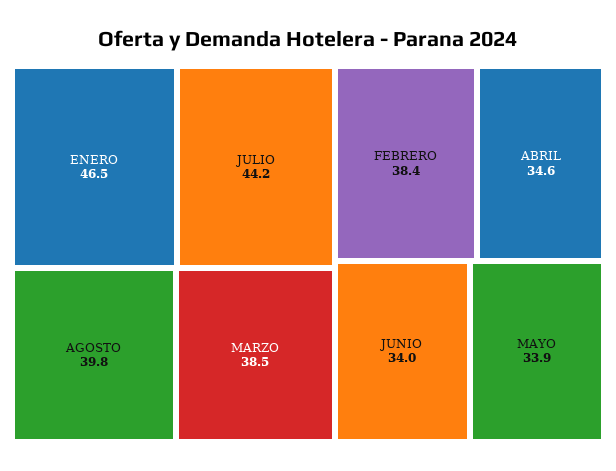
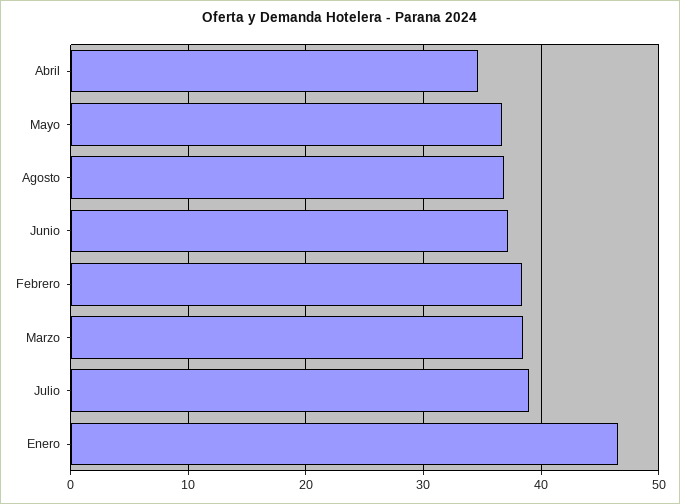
JULIO: 44.2 -> 39
AGOSTO: 39.8 -> 37
JUNIO: 34 -> 37
MAYO: 33.9 -> 37

